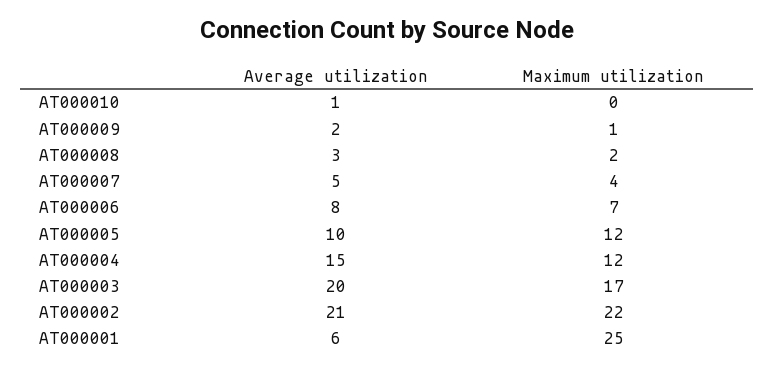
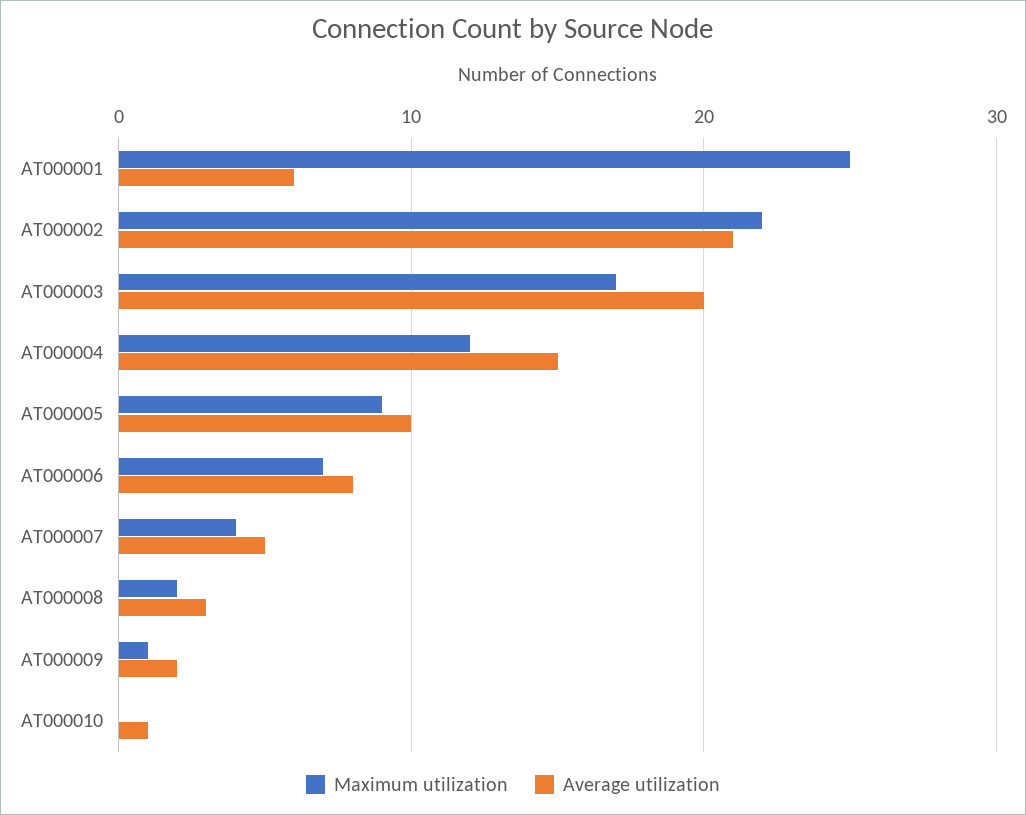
Maximum utilization, AT000005: 12 -> 9

